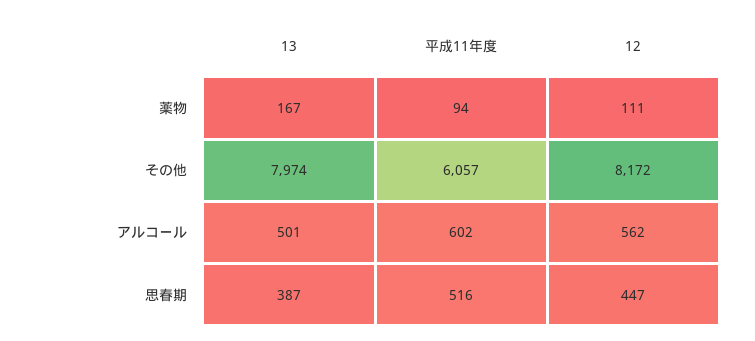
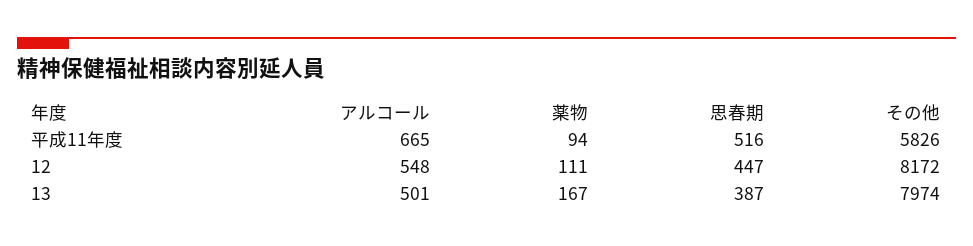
平成11年度, その他: 6057 -> 5826
平成11年度, アルコール: 602 -> 665
12, アルコール: 562 -> 548

